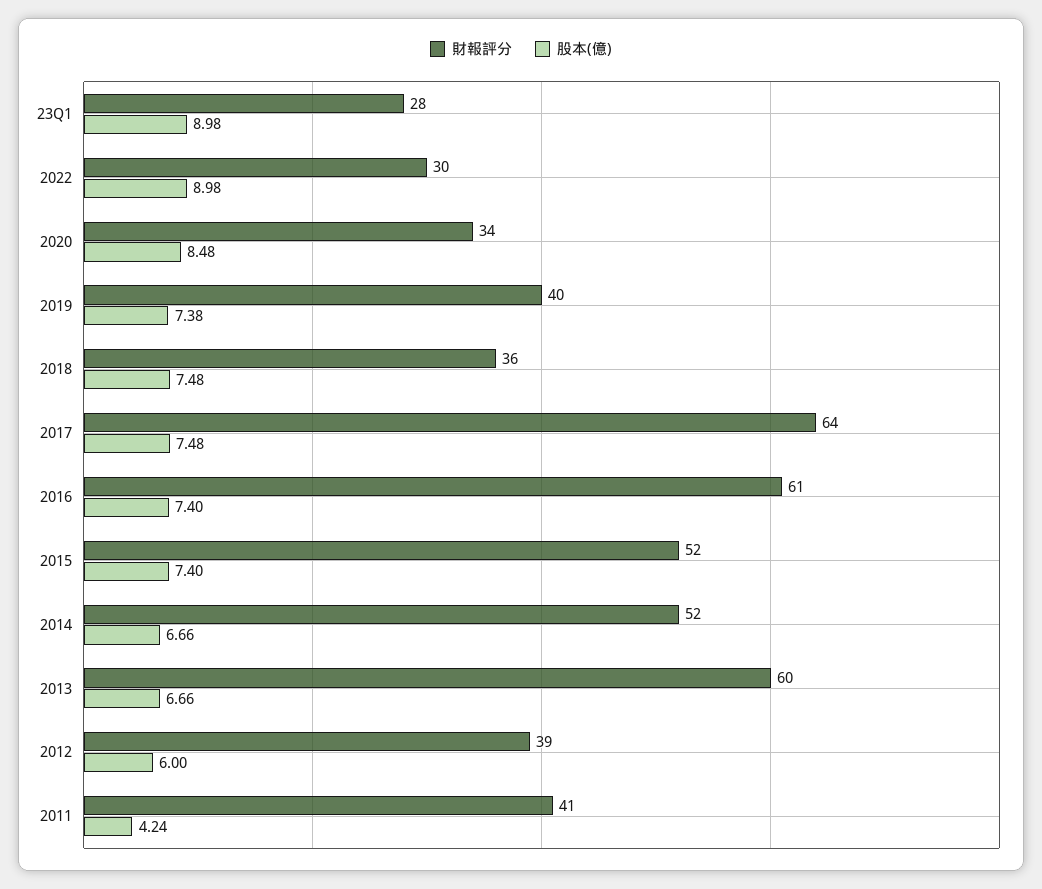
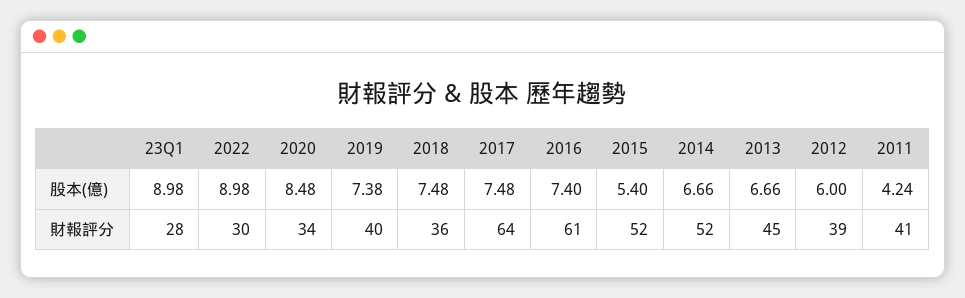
股本(億), 2015: 7.4 -> 5.4
財報評分, 2013: 60 -> 45

